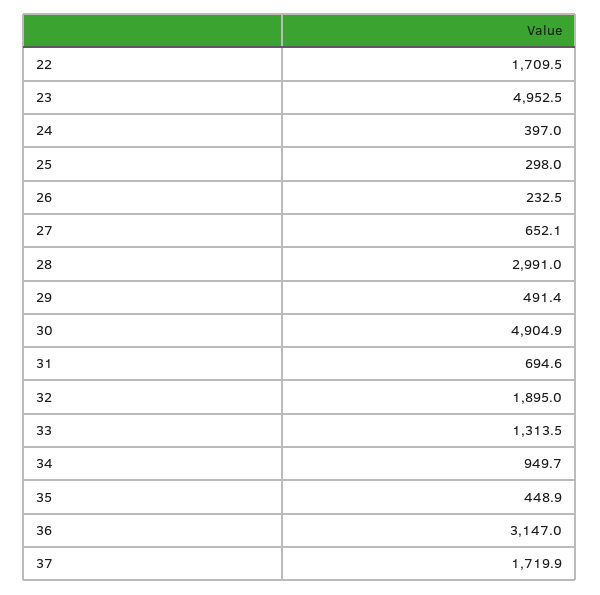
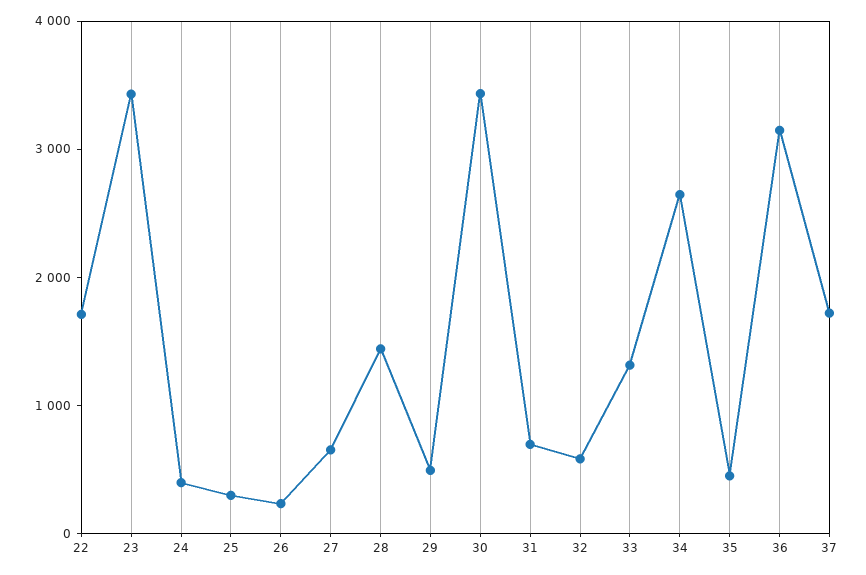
23: 4952.5 -> 3400
28: 2991 -> 1400
30: 4904.9 -> 3400
32: 1895 -> 600
34: 949.7 -> 2600

